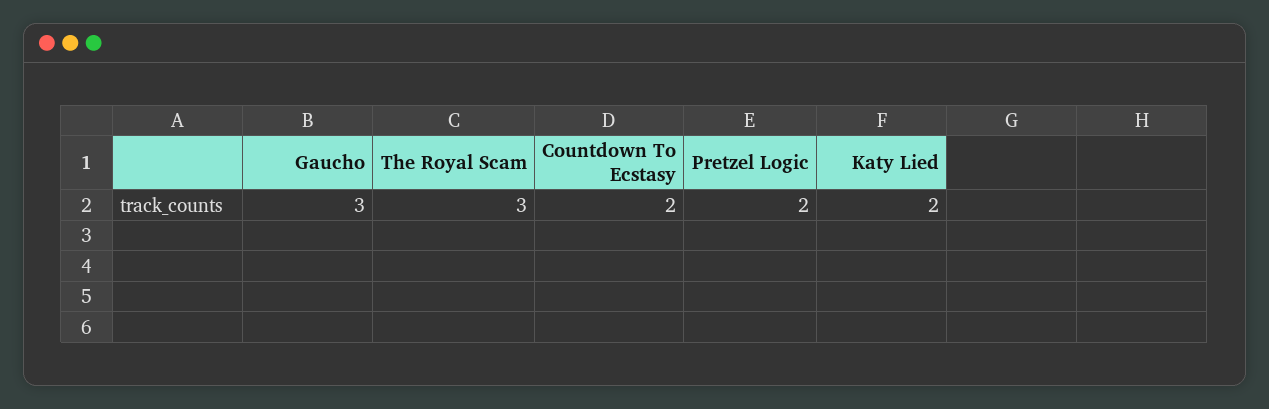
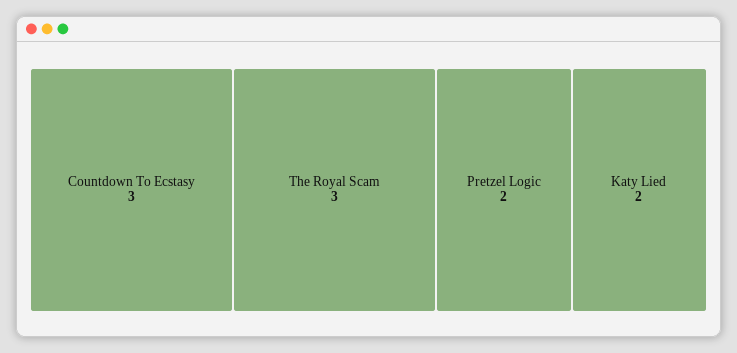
Gaucho: 3 -> none
Countdown To Ecstasy: 2 -> 3

